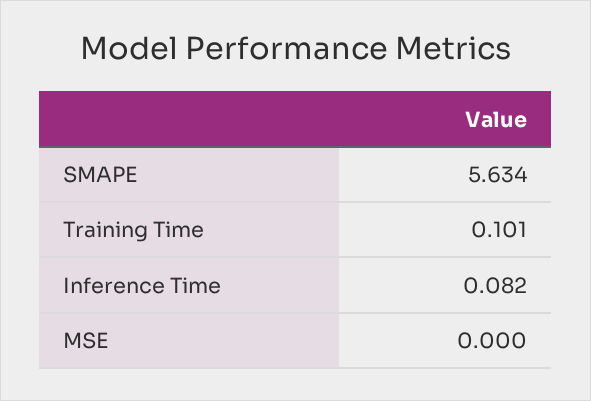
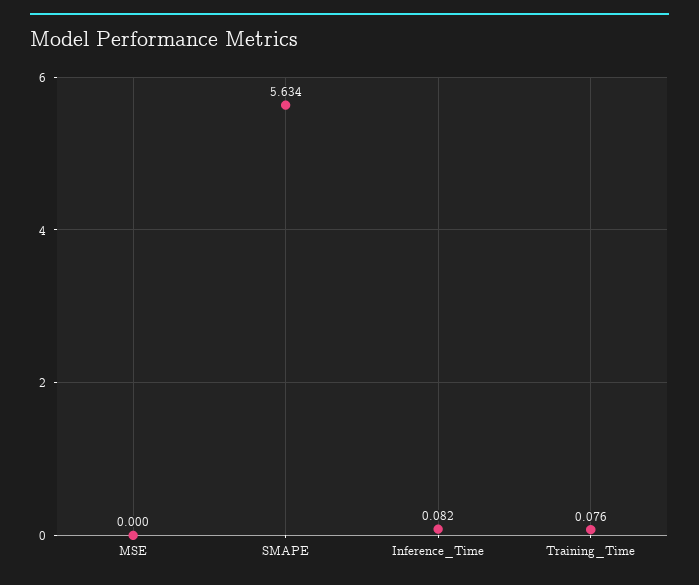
Training Time: 0.101 -> 0.076

